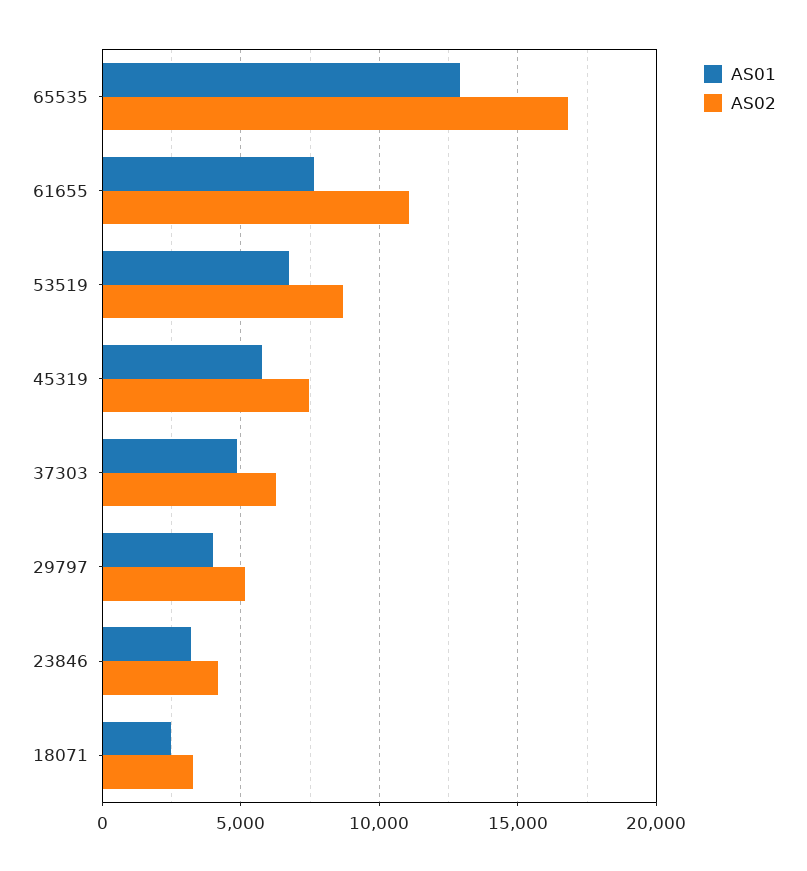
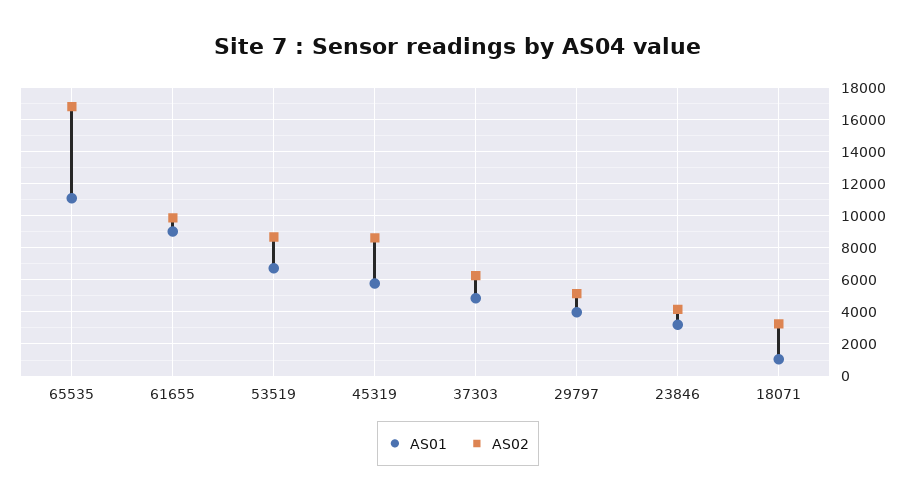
AS01, 65535: 13000 -> 11000
AS01, 61655: 7500 -> 9000
AS02, 61655: 11000 -> 10000
AS02, 45319: 7500 -> 8500
AS01, 18071: 2500 -> 1000

